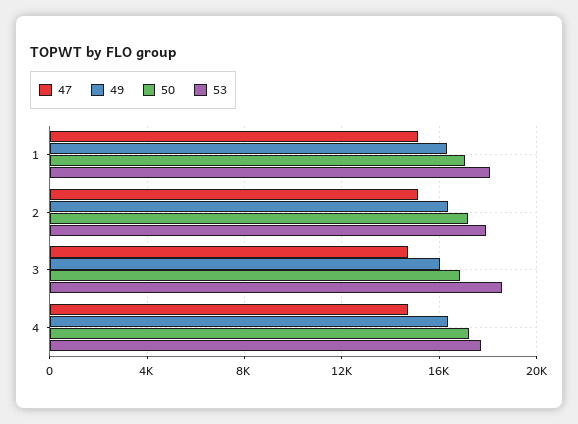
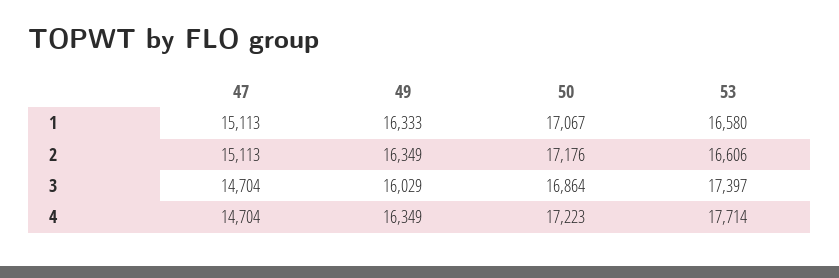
53, 1: 18000 -> 16580
53, 2: 18000 -> 16606
53, 3: 18500 -> 17397

